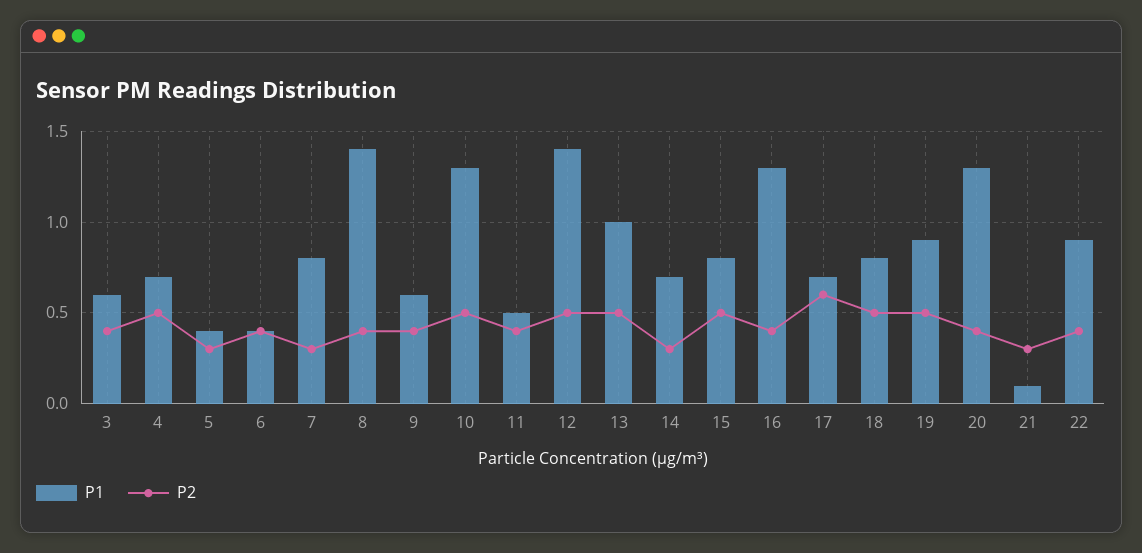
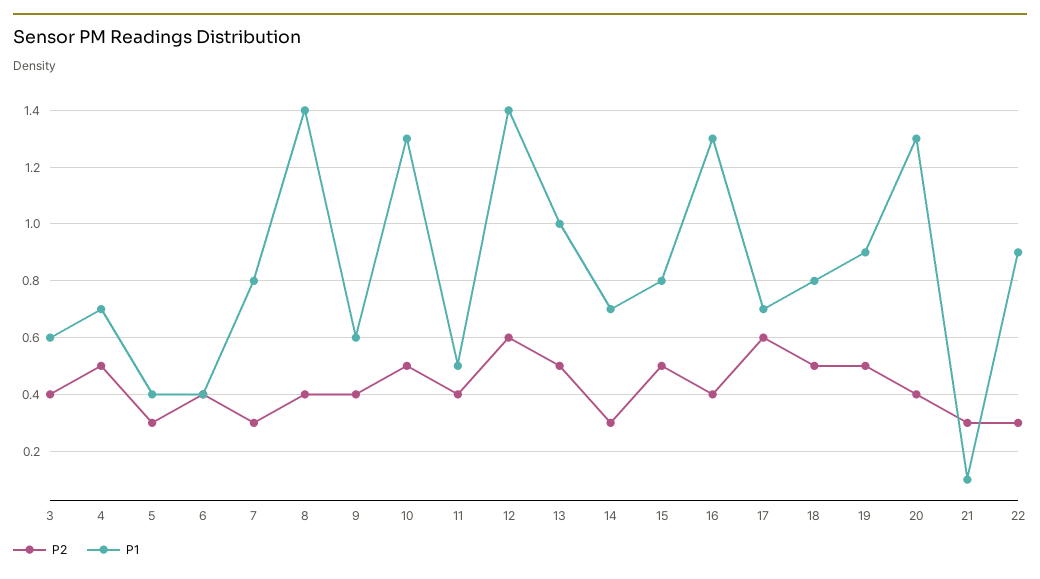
P2, 12: 0.5 -> 0.6
P2, 22: 0.4 -> 0.3

